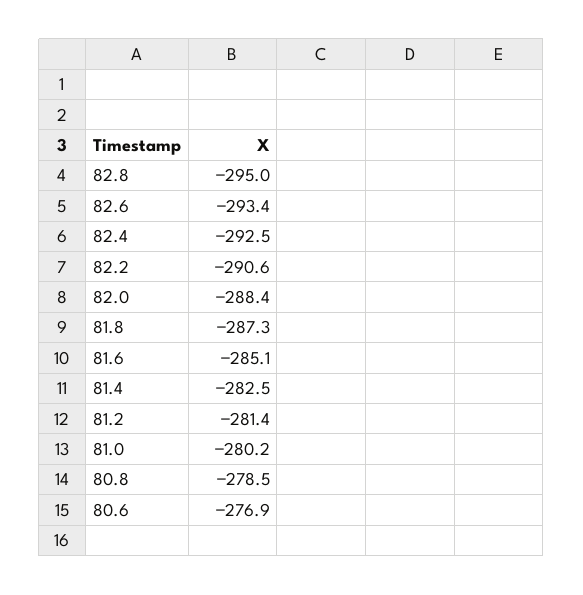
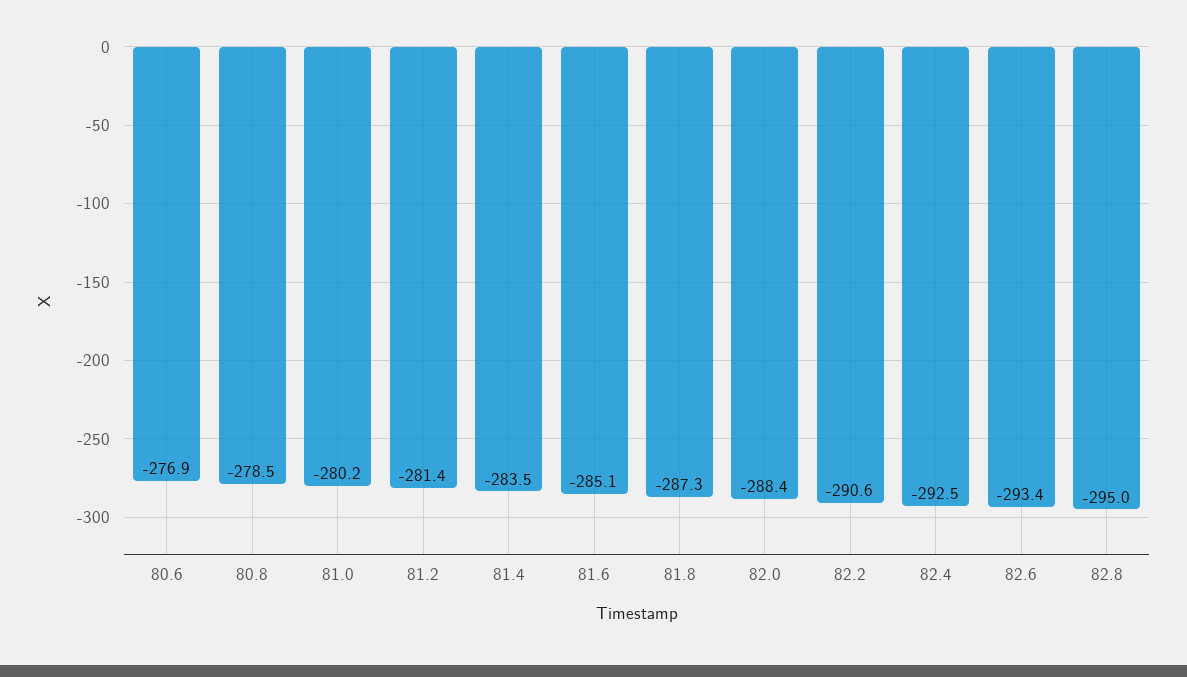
81.4: -282.5 -> -283.5

